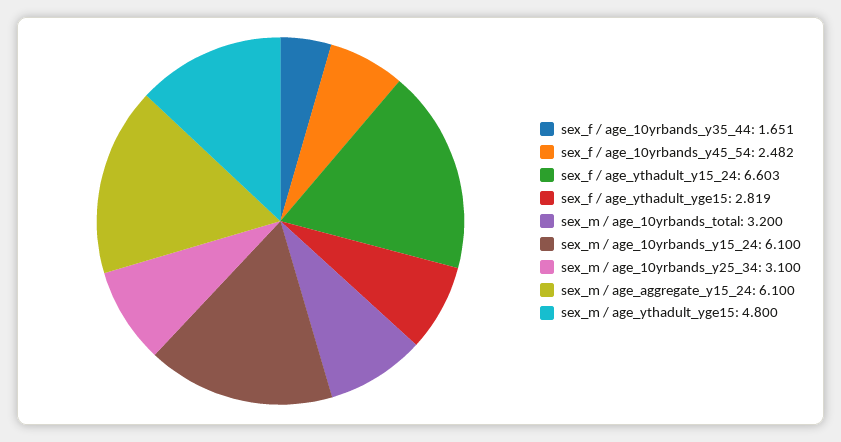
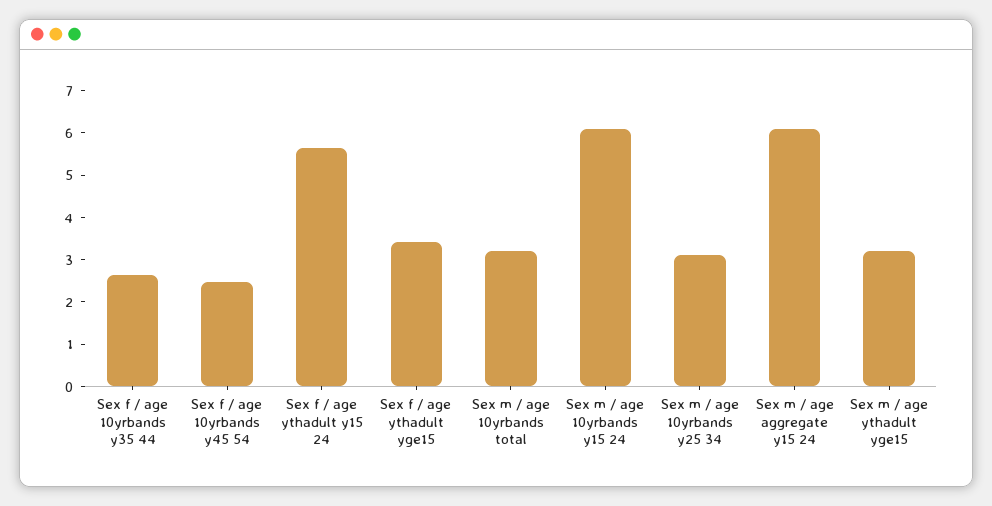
sex_f / age_10yrbands_y35_44: 1.651 -> 2.6
sex_f / age_ythadult_y15_24: 6.603 -> 5.6
sex_f / age_ythadult_yge15: 2.819 -> 3.4
sex_m / age_ythadult_yge15: 4.8 -> 3.2

